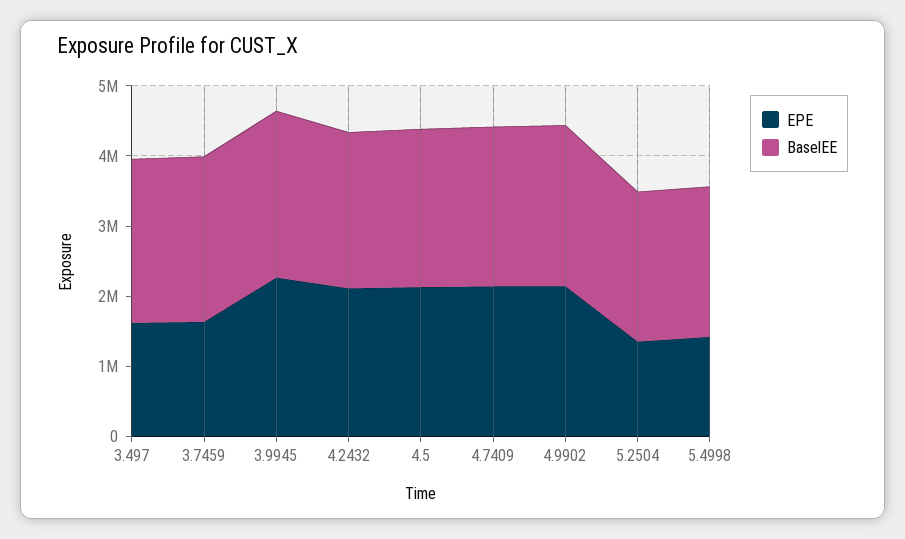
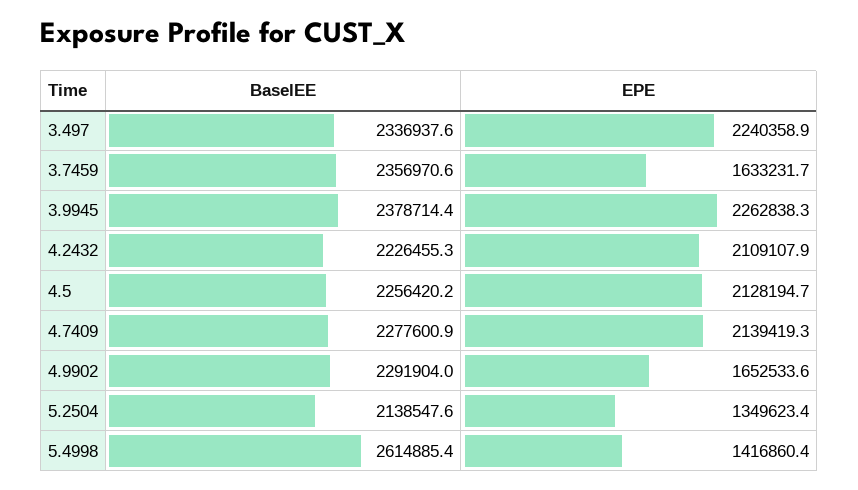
EPE, 3.497: 1600000 -> 2240358.9
EPE, 4.9902: 2200000 -> 1652533.6
BaselEE, 5.4998: 2200000 -> 2614885.4

